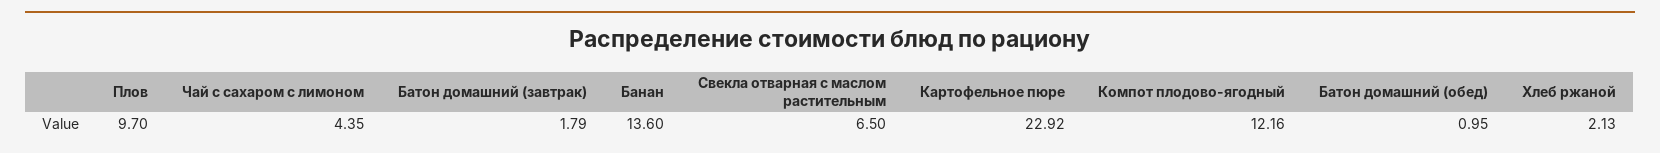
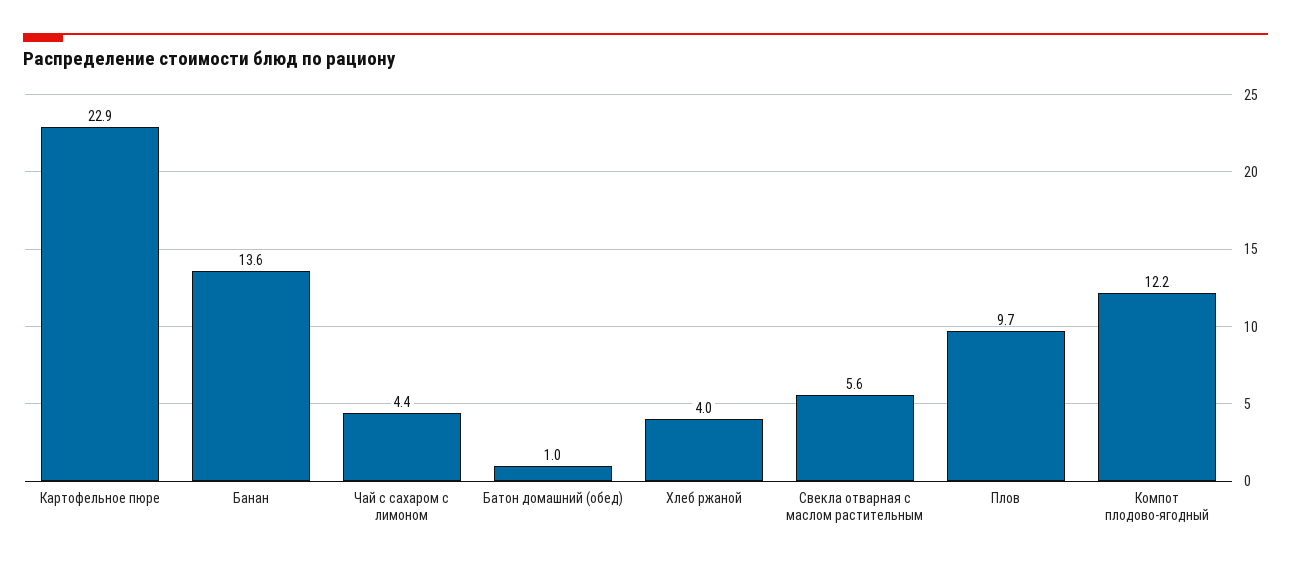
Батон домашний (завтрак): 1.79 -> none
Свекла отварная с маслом растительным: 6.5 -> 5.6
Хлеб ржаной: 2.13 -> 4

